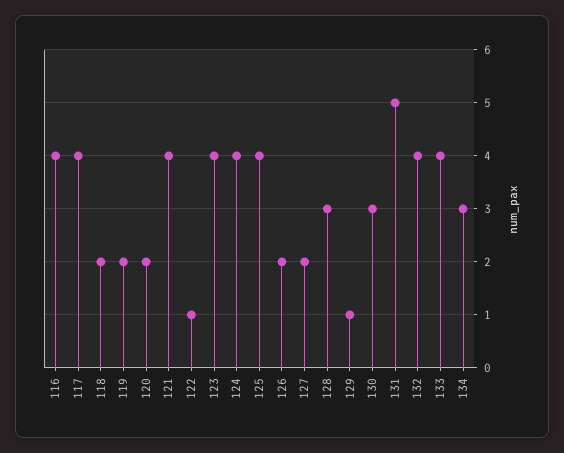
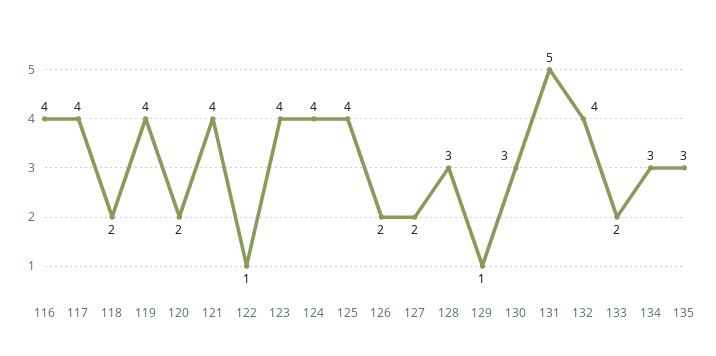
119: 2 -> 4
133: 4 -> 2
135: none -> 3

